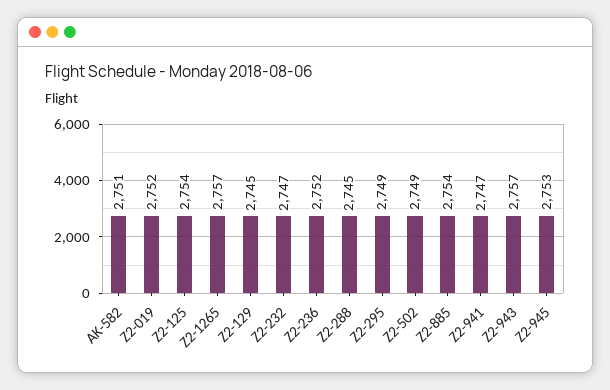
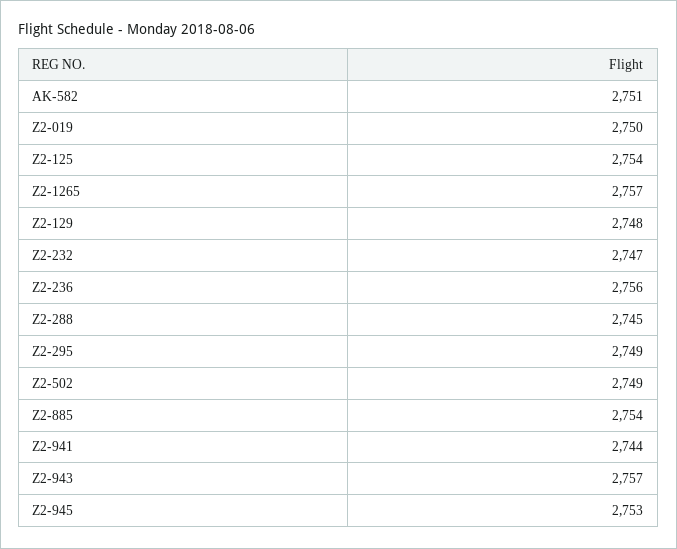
Z2-019: 2752 -> 2750
Z2-129: 2745 -> 2748
Z2-236: 2752 -> 2756
Z2-941: 2747 -> 2744

